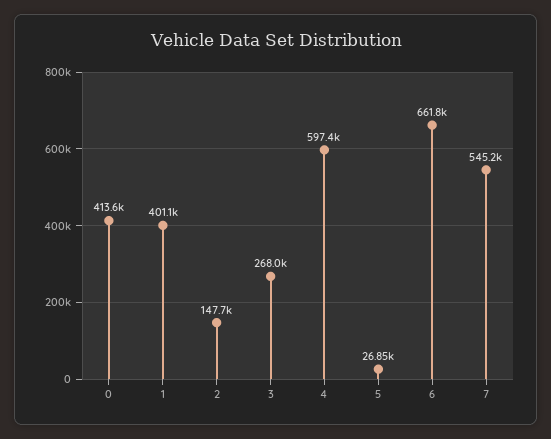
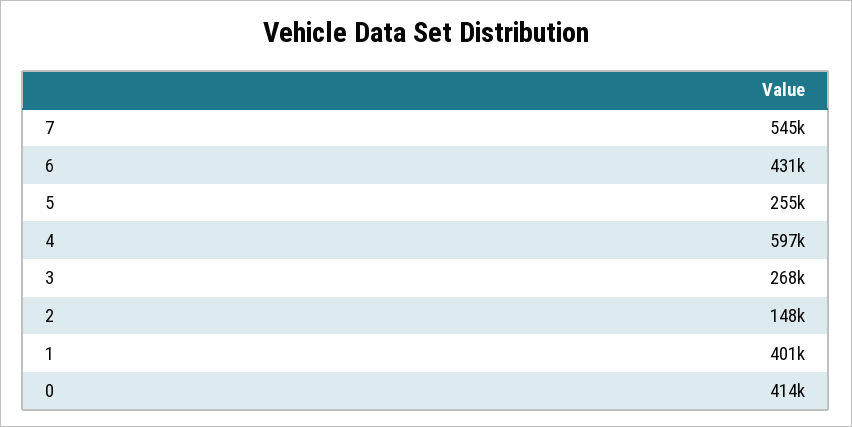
5: 26850 -> 255000
6: 661800 -> 431000

